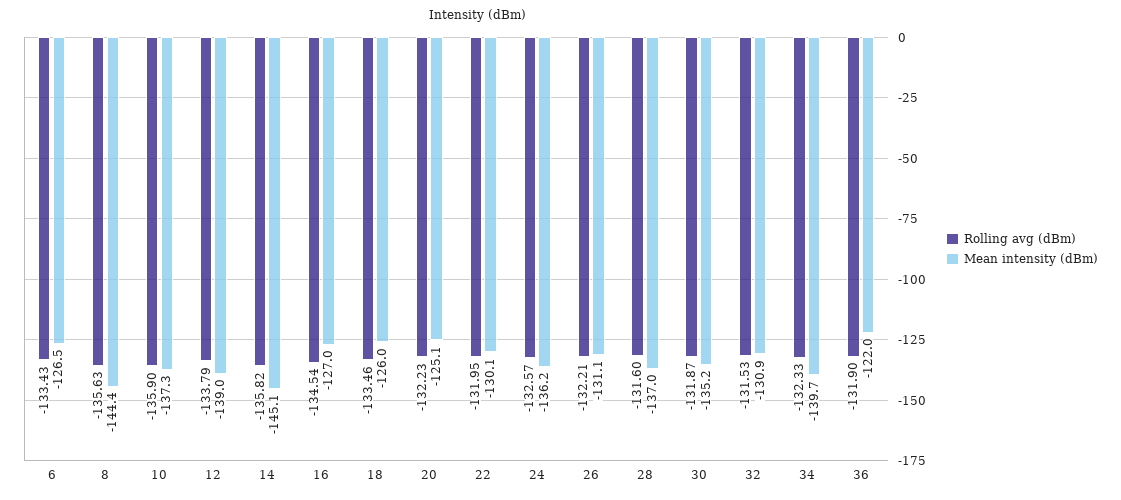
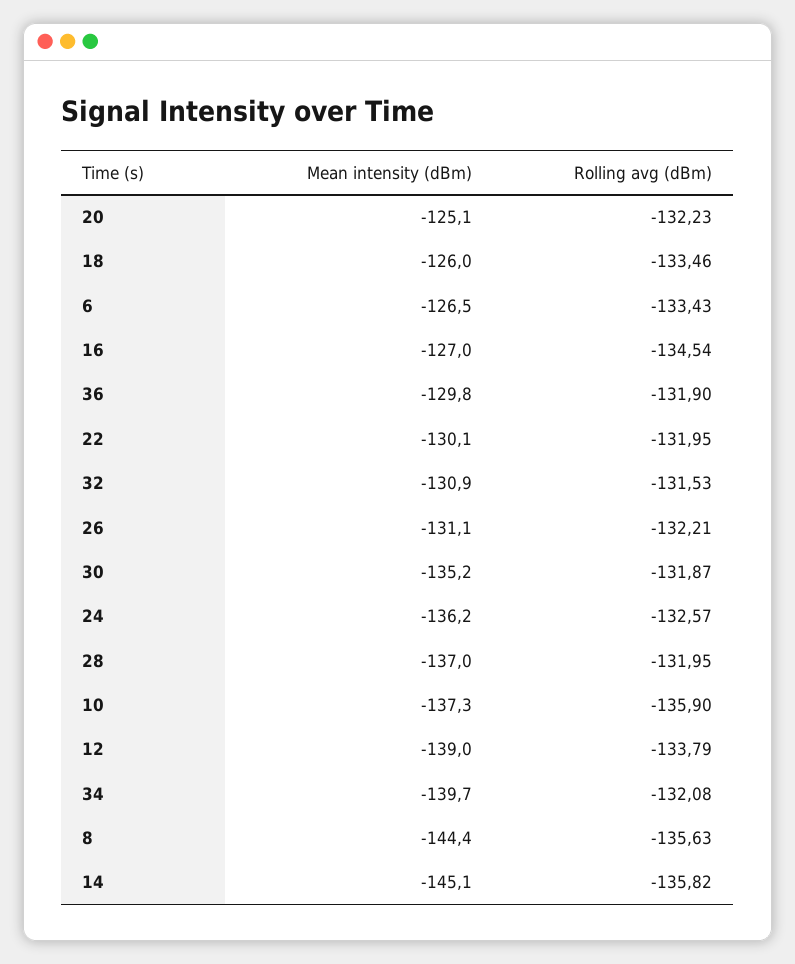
Rolling avg (dBm), 28: -131.6 -> -131.95
Rolling avg (dBm), 34: -132.33 -> -132.08
Mean intensity (dBm), 36: -122 -> -129.8

